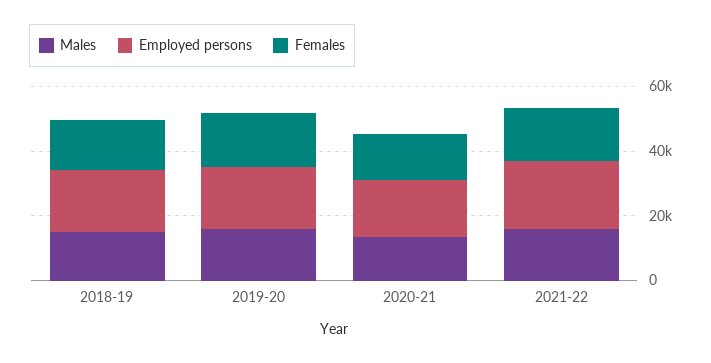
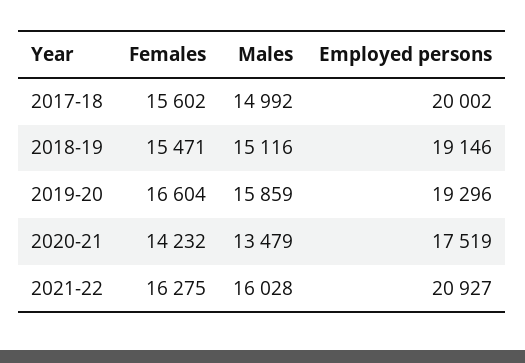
Females, 2017-18: none -> 15602
Males, 2017-18: none -> 14992
Employed persons, 2017-18: none -> 20002

